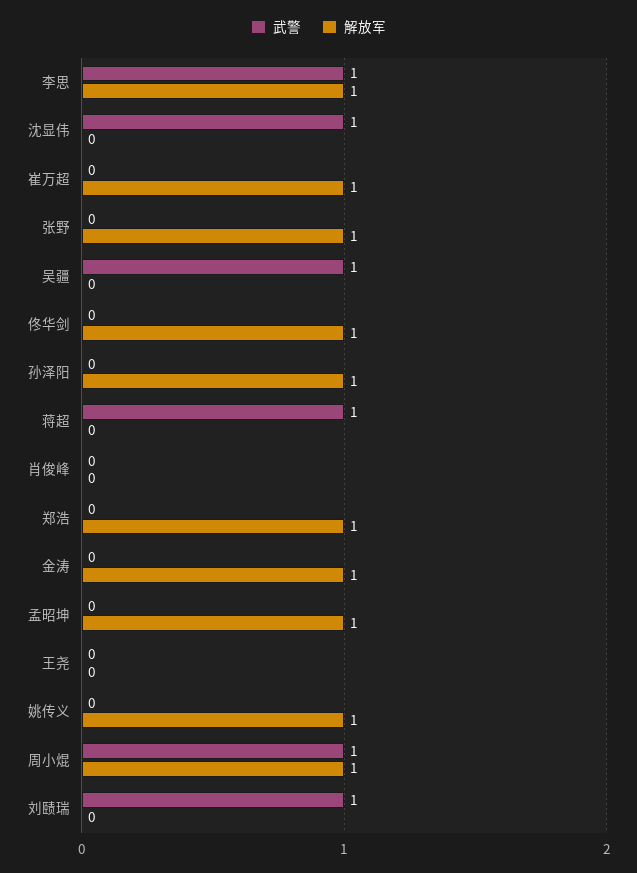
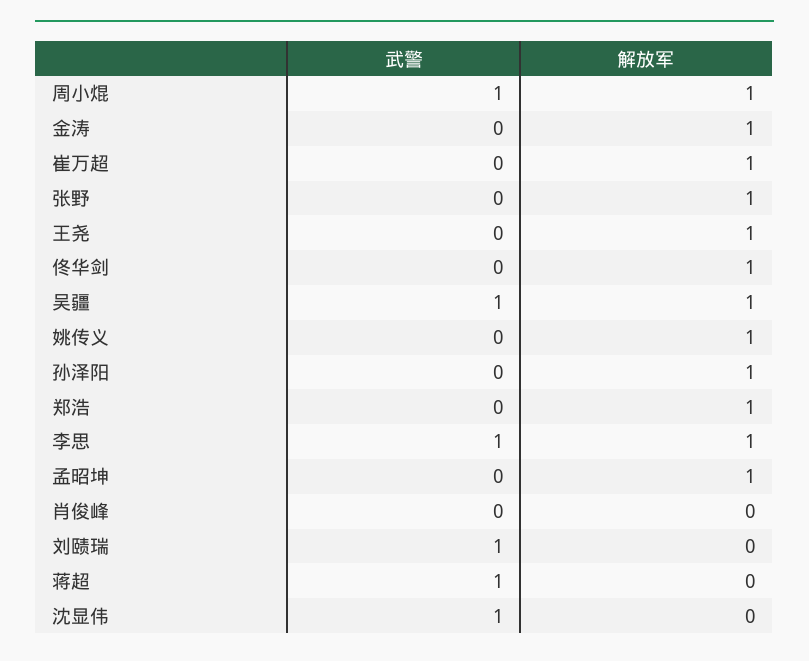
解放军, 吴疆: 0 -> 1
解放军, 王尧: 0 -> 1

